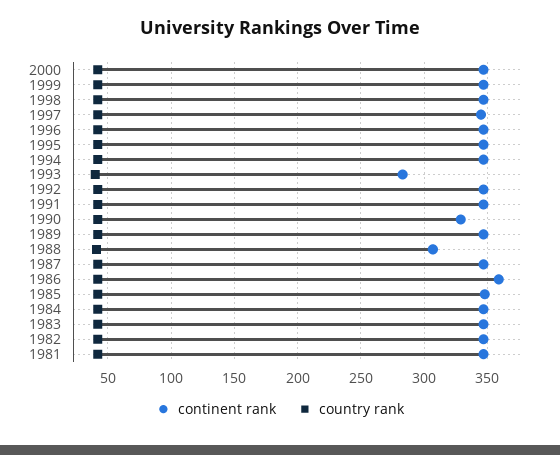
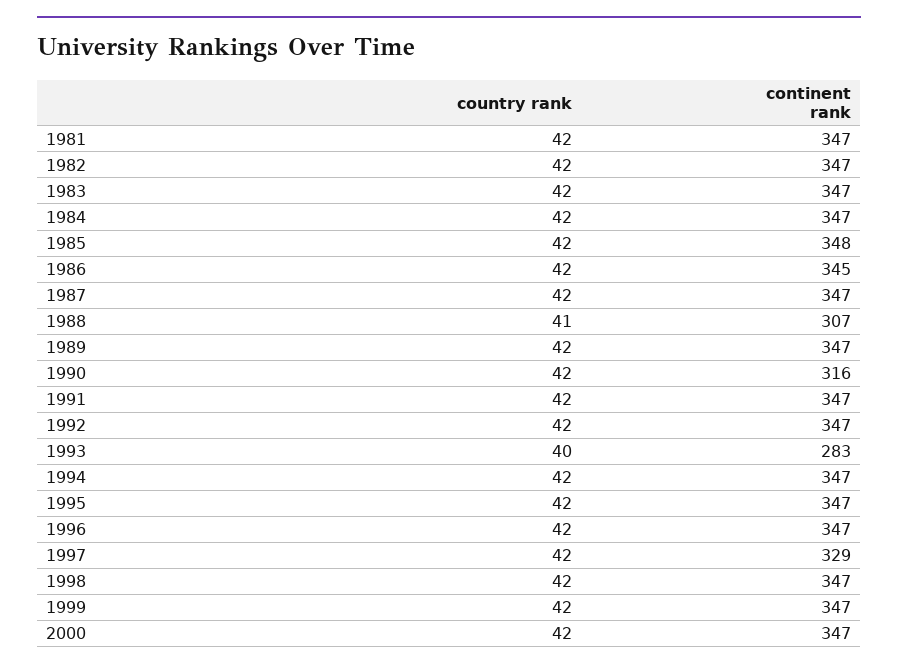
continent rank, 1997: 345 -> 329
continent rank, 1990: 330 -> 316
continent rank, 1986: 360 -> 345

